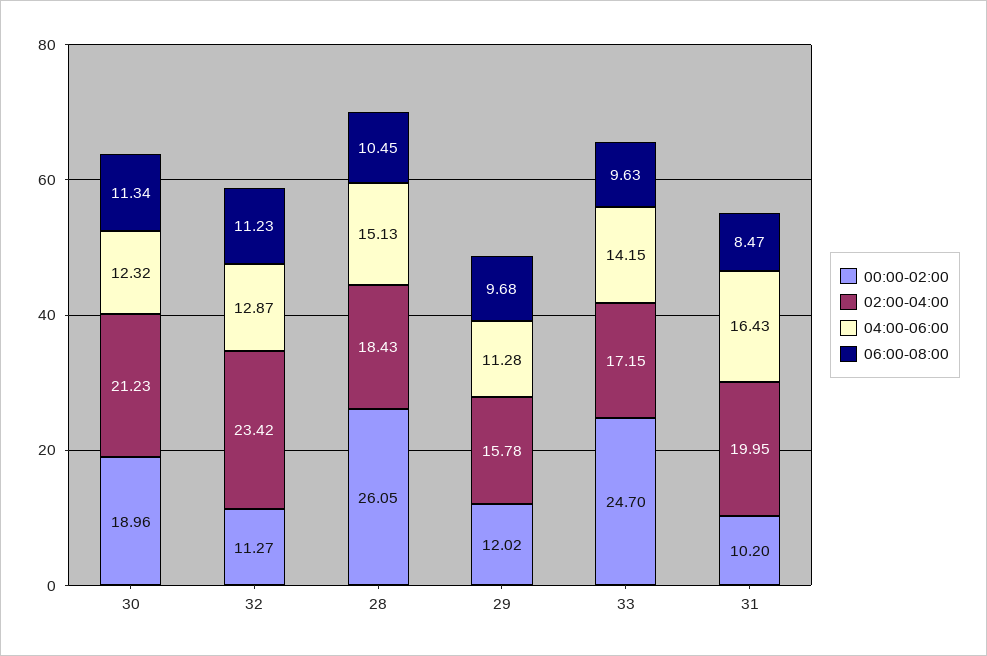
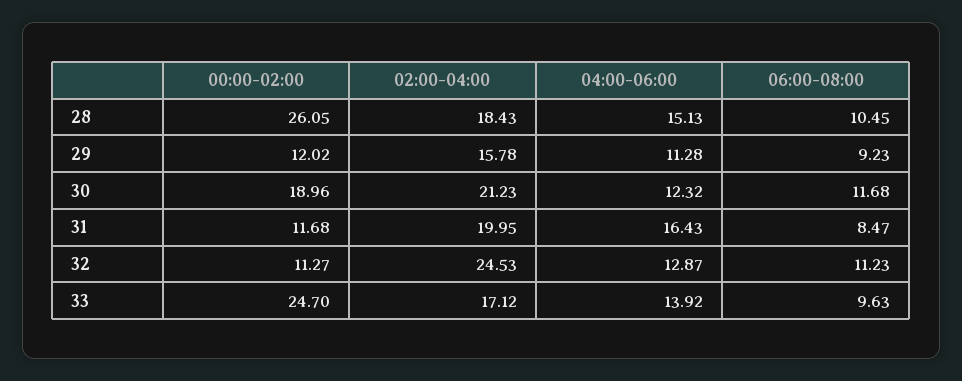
06:00-08:00, 30: 11.34 -> 11.68
02:00-04:00, 32: 23.42 -> 24.53
06:00-08:00, 29: 9.68 -> 9.23
02:00-04:00, 33: 17.15 -> 17.12
04:00-06:00, 33: 14.15 -> 13.92
00:00-02:00, 31: 10.2 -> 11.68

